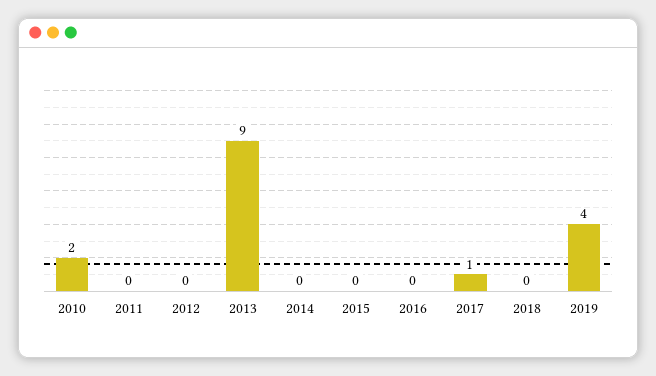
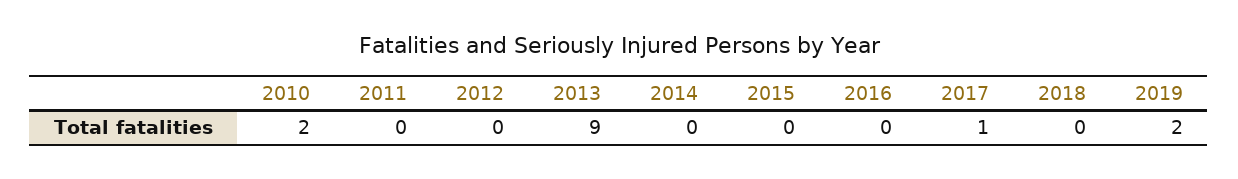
2019: 4 -> 2

